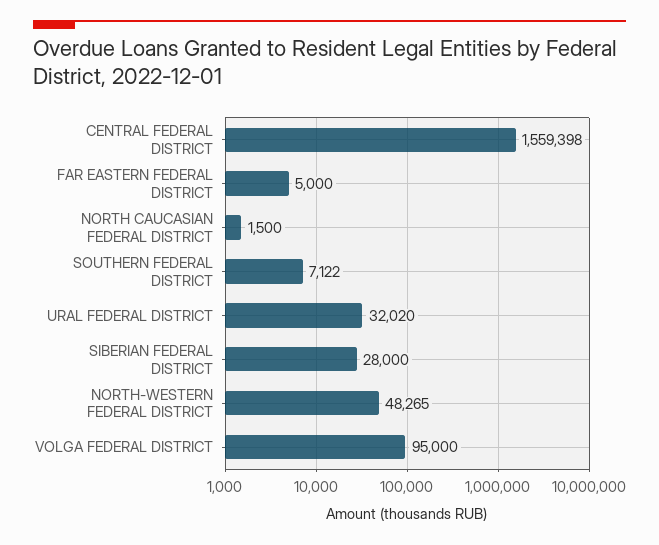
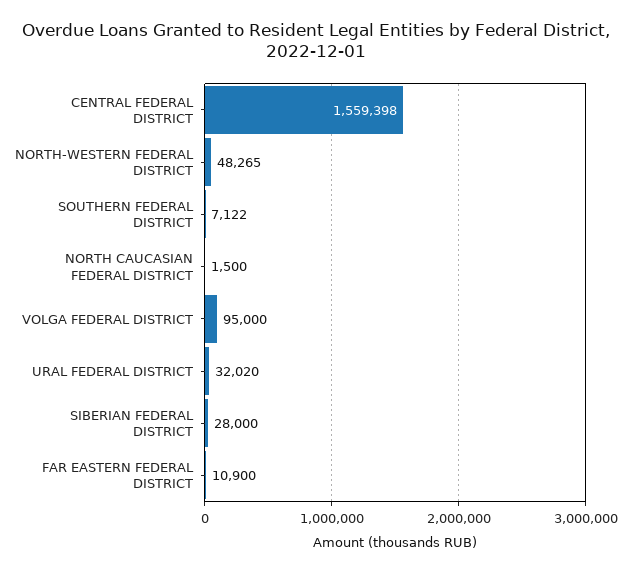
FAR EASTERN FEDERAL DISTRICT: 5000 -> 10900

